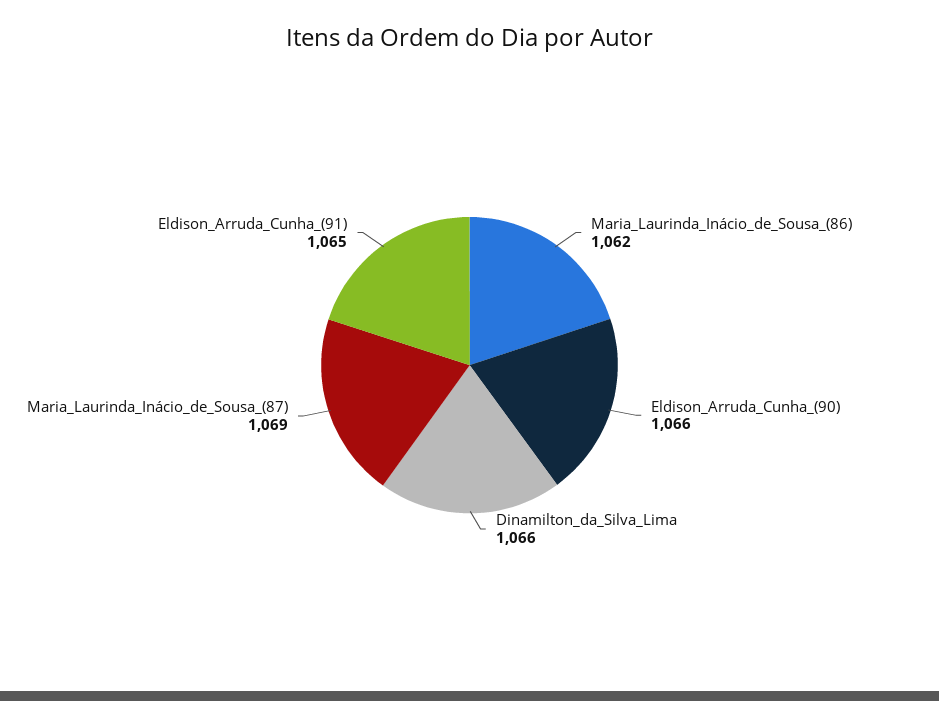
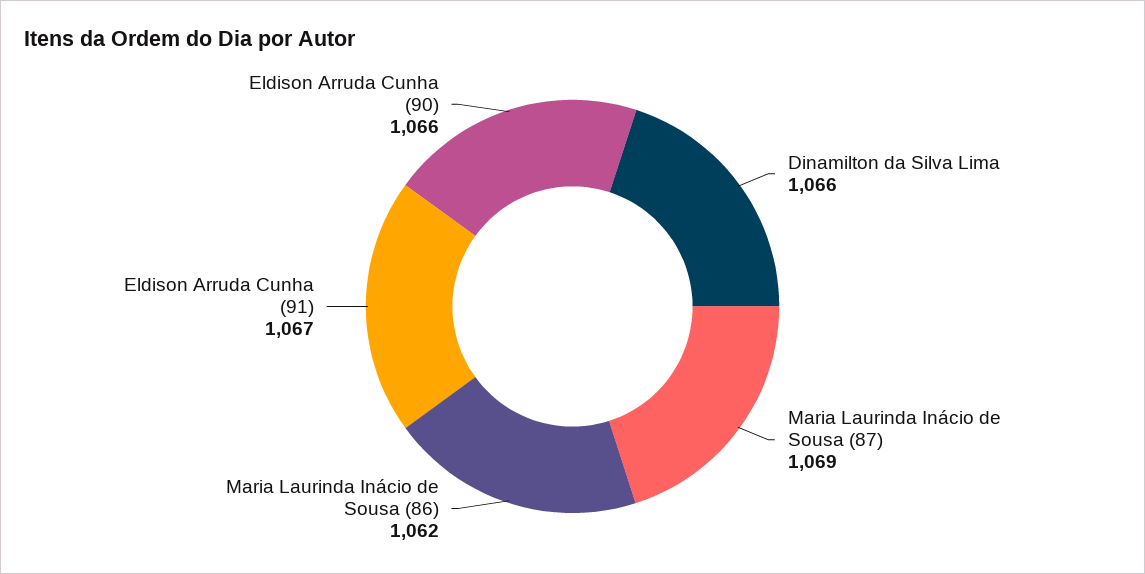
Eldison_Arruda_Cunha_(91): 1065 -> 1067

